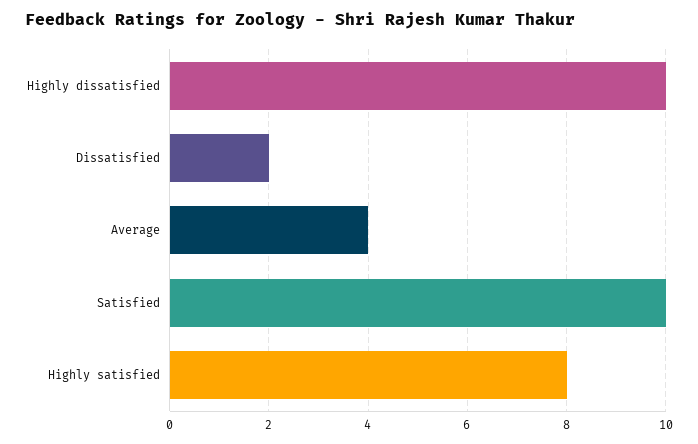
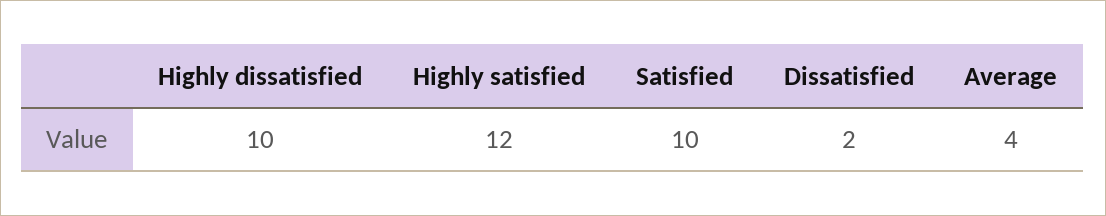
Highly satisfied: 8 -> 12

